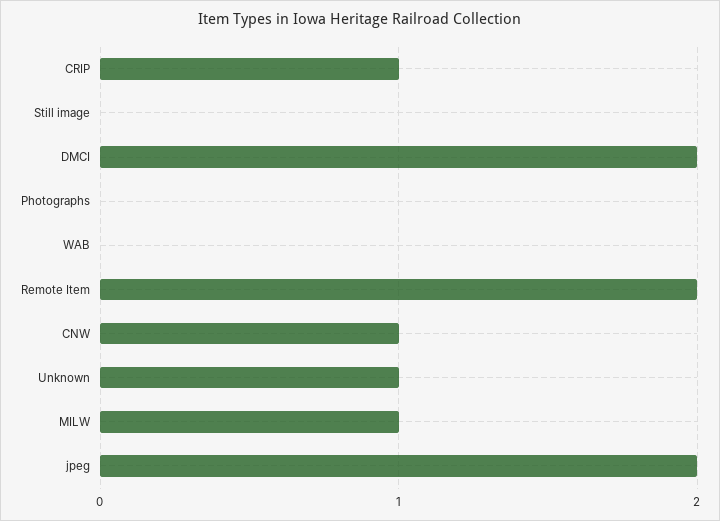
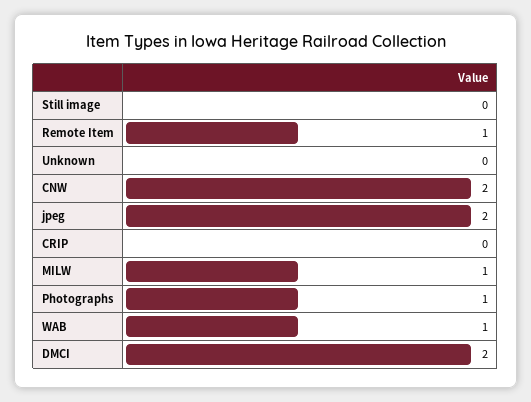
CRIP: 1 -> 0
Photographs: 0 -> 1
WAB: 0 -> 1
Remote Item: 2 -> 1
CNW: 1 -> 2
Unknown: 1 -> 0

